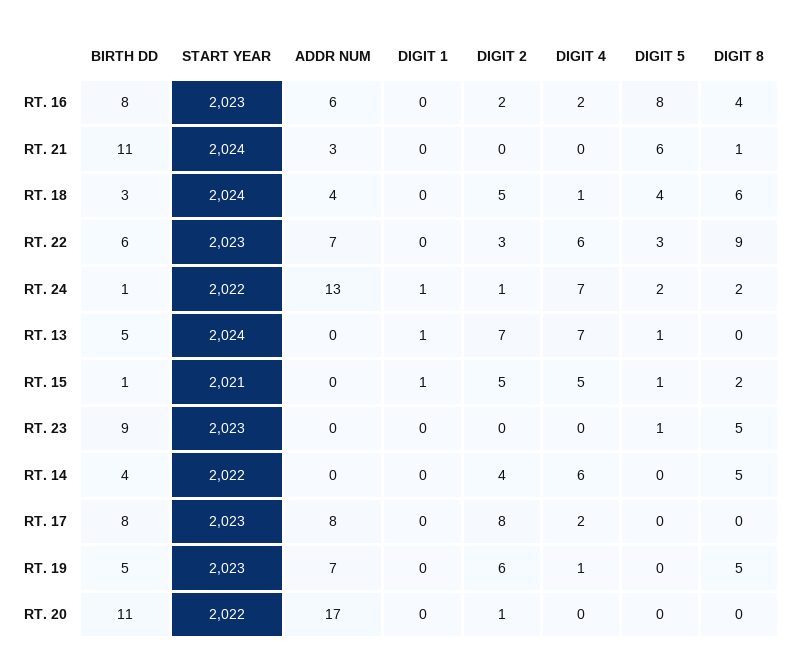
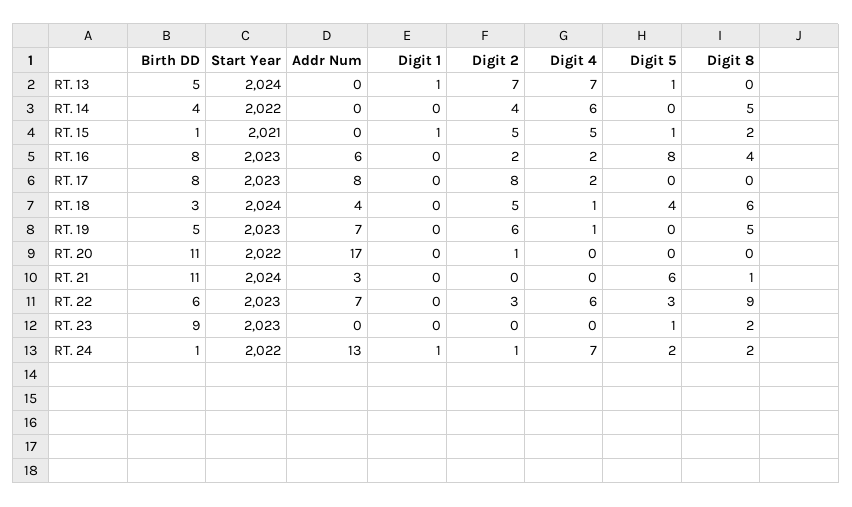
DIGIT 8, RT. 23: 5 -> 2

